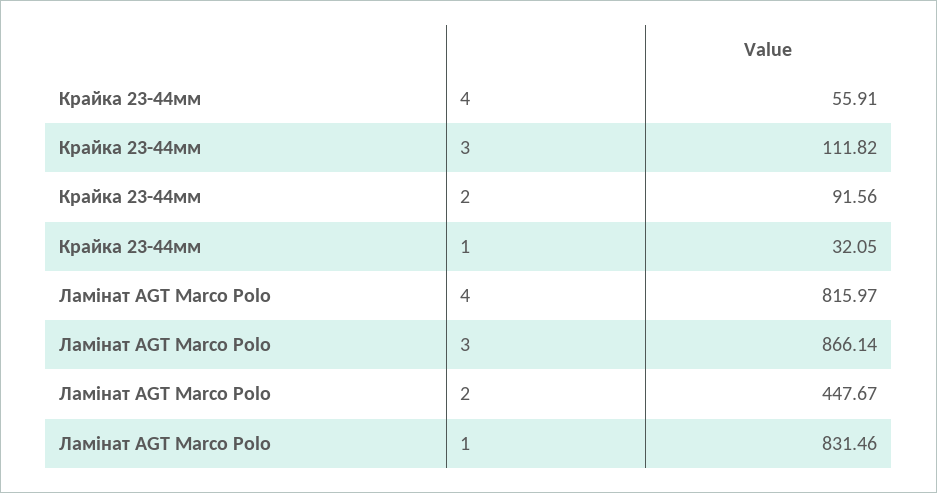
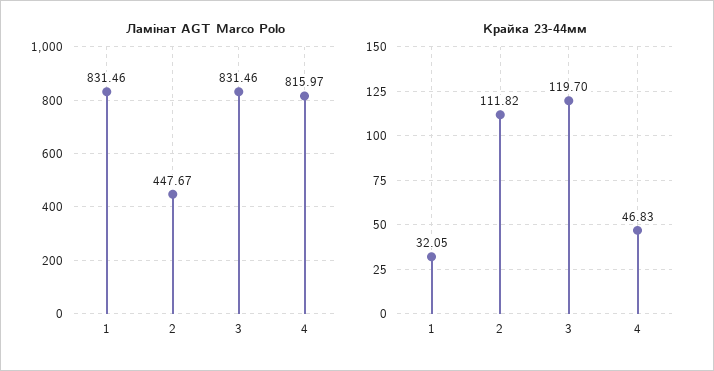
Крайка 23-44мм, 4: 55.91 -> 46.83
Крайка 23-44мм, 3: 111.82 -> 119.7
Крайка 23-44мм, 2: 91.56 -> 111.82
Ламінат AGT Marco Polo, 3: 866.14 -> 831.46

